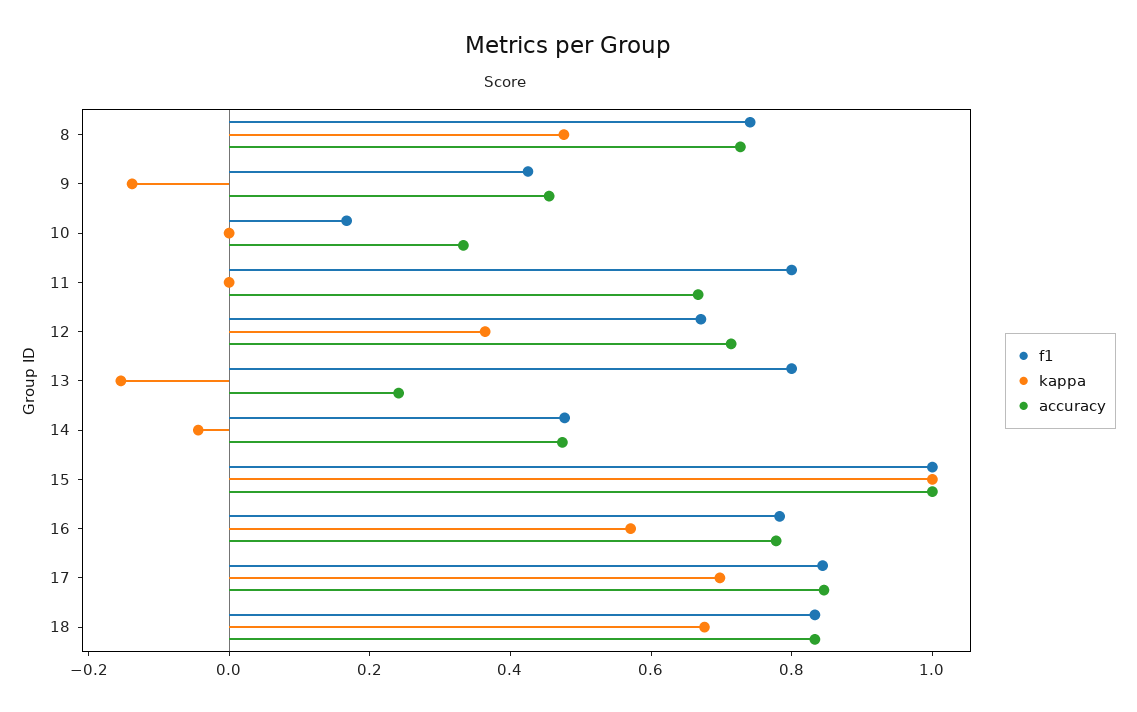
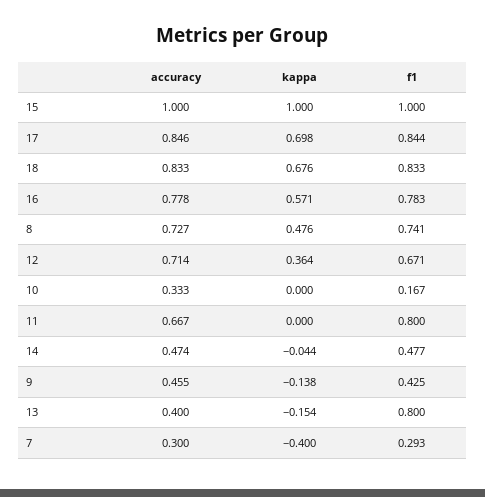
accuracy, 13: 0.25 -> 0.4
accuracy, 7: none -> 0.3
kappa, 7: none -> -0.4
f1, 7: none -> 0.293

